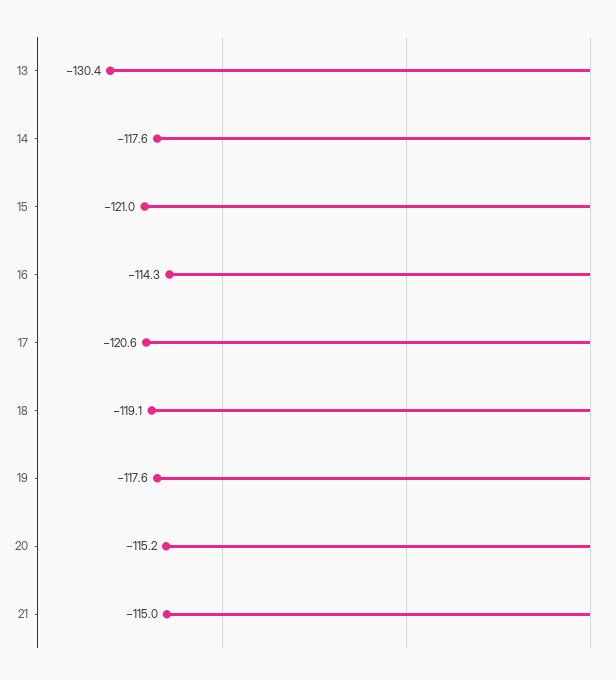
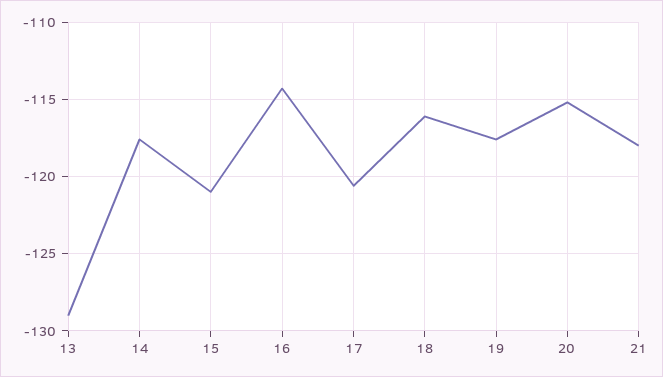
13: -130.4 -> -129
18: -119.1 -> -116
21: -115 -> -118

